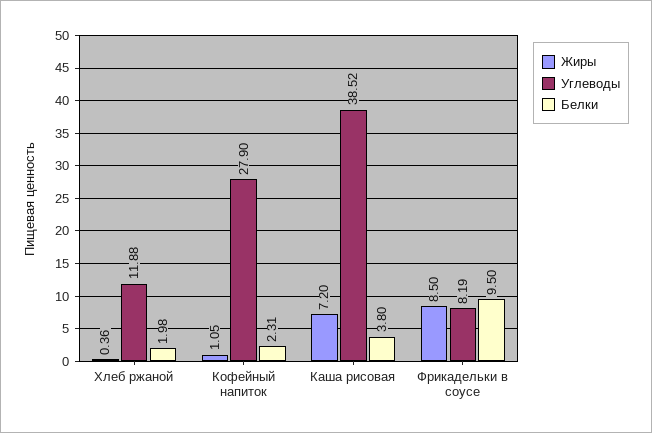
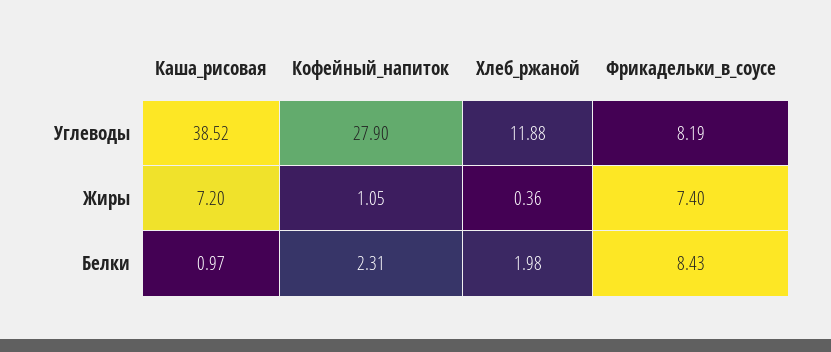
Белки, Каша рисовая: 3.8 -> 0.97
Жиры, Фрикадельки в соусе: 8.5 -> 7.4
Белки, Фрикадельки в соусе: 9.5 -> 8.43

